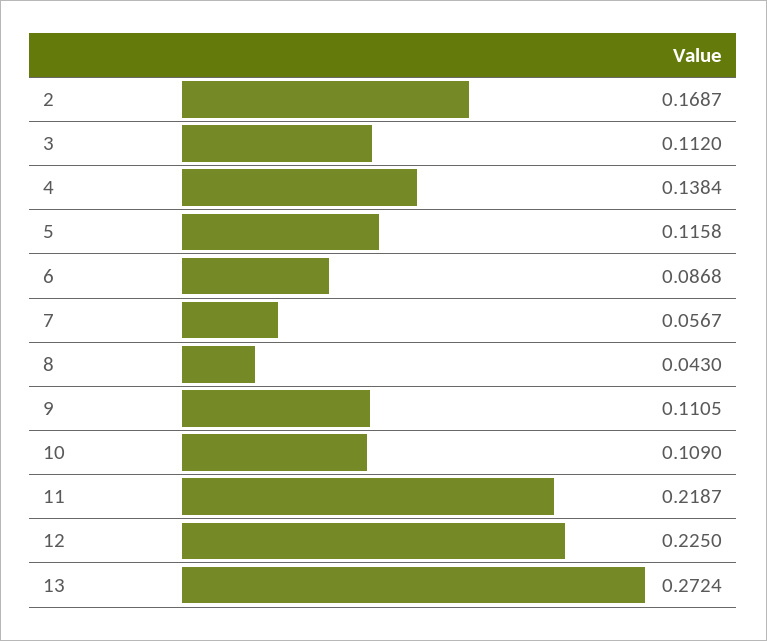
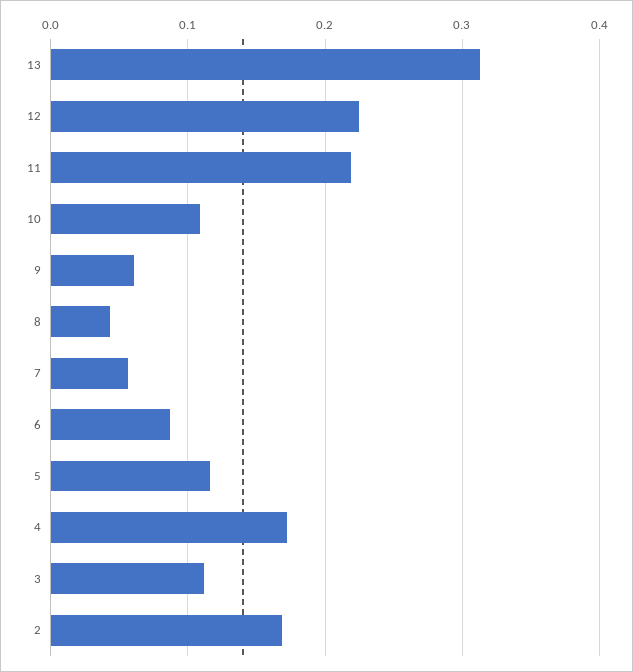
4: 0.1384 -> 0.17
9: 0.1105 -> 0.06
13: 0.2724 -> 0.31

